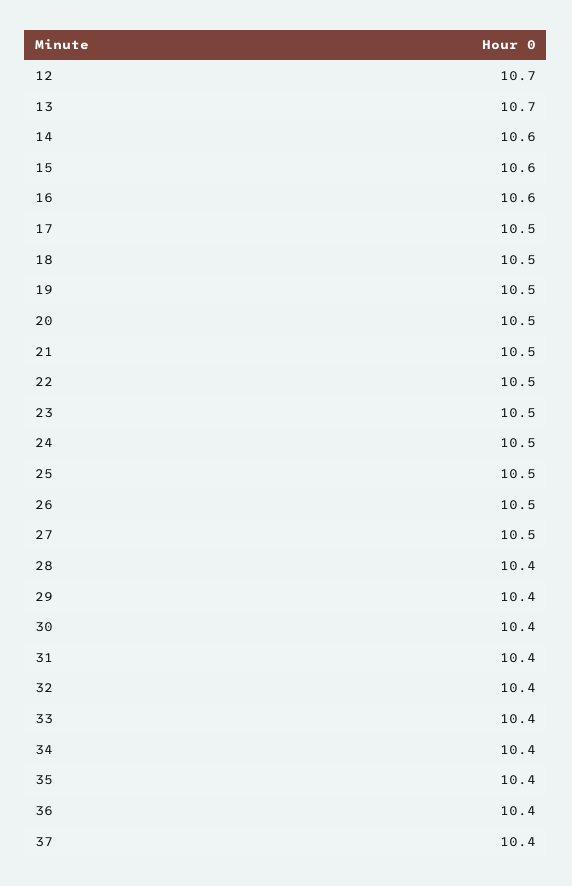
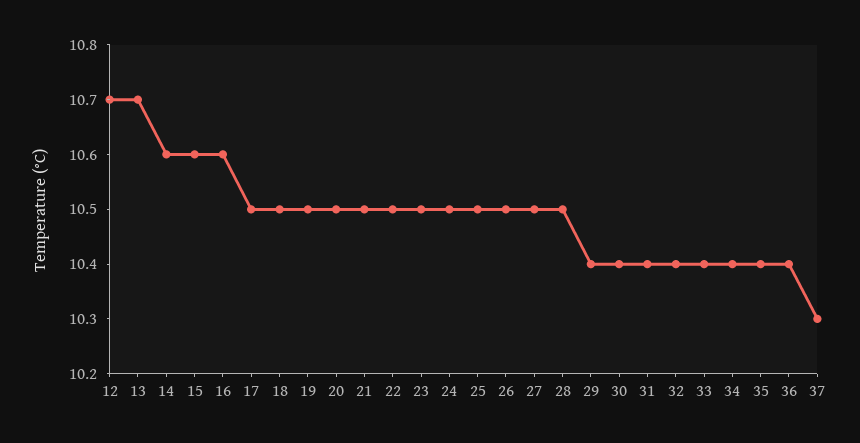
28: 10.4 -> 10.5
37: 10.4 -> 10.3

